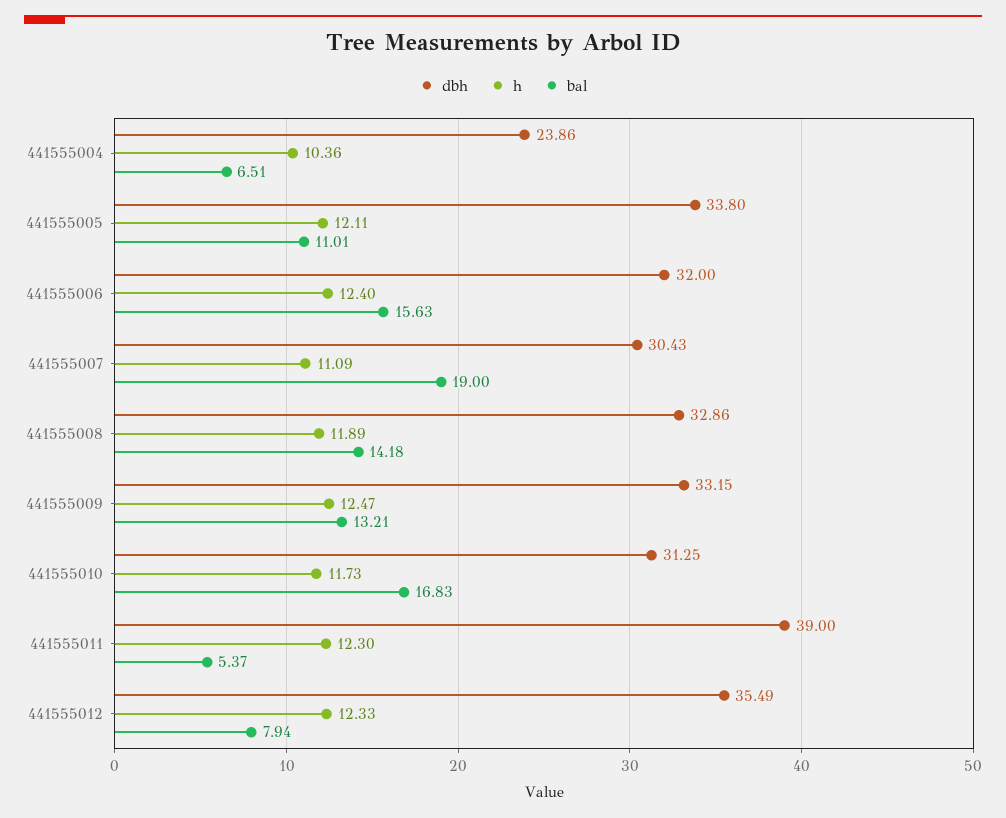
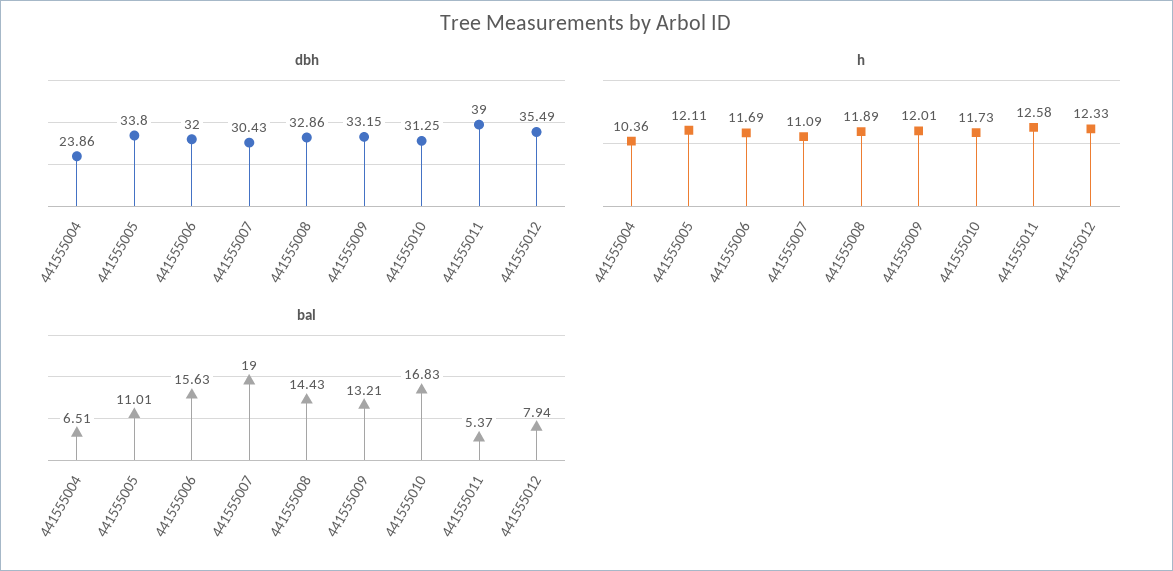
h, 441555006: 12.4 -> 11.69
bal, 441555008: 14.18 -> 14.43
h, 441555009: 12.47 -> 12.01
h, 441555011: 12.3 -> 12.58

